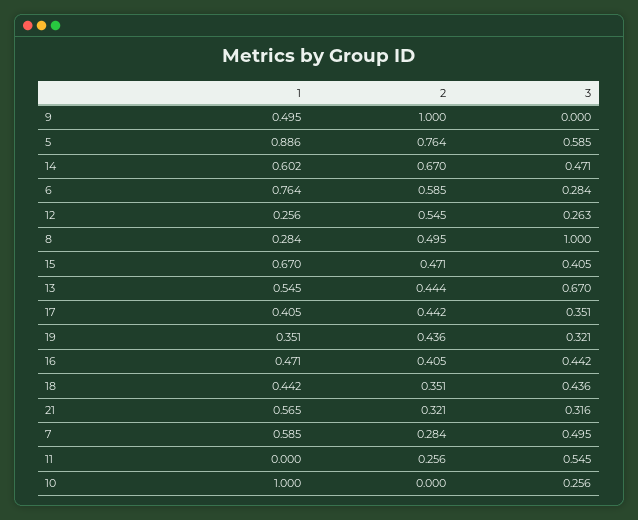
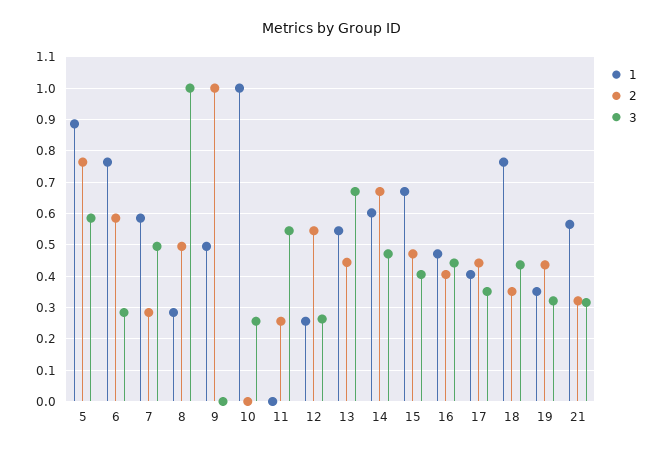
1, 18: 0.442 -> 0.76

